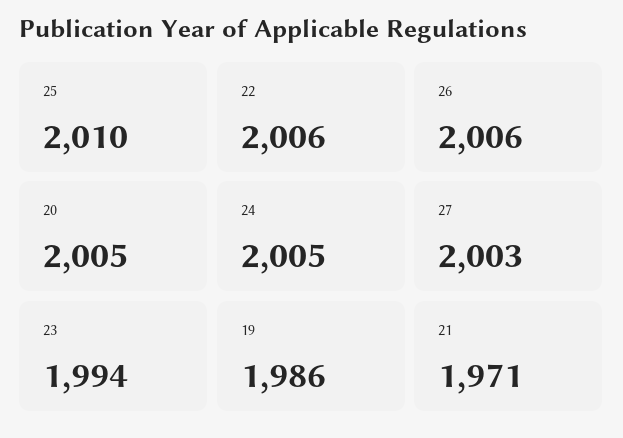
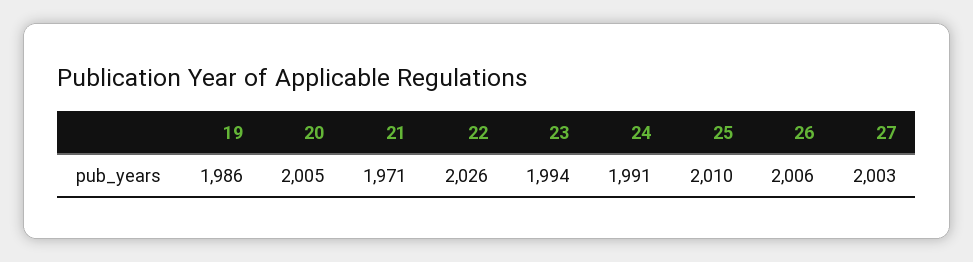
22: 2006 -> 2026
24: 2005 -> 1991

